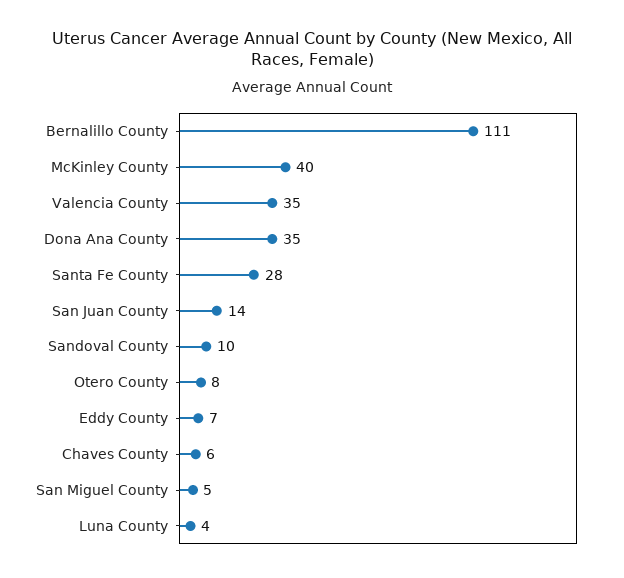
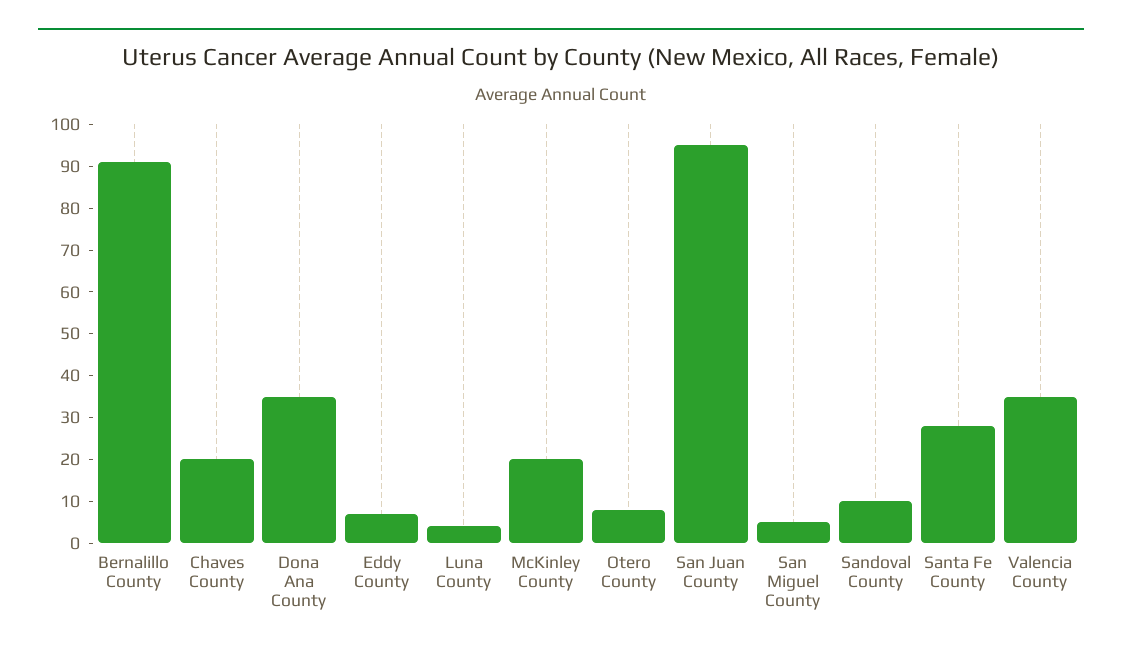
Bernalillo County: 111 -> 90
McKinley County: 40 -> 20
San Juan County: 14 -> 95
Chaves County: 6 -> 20

